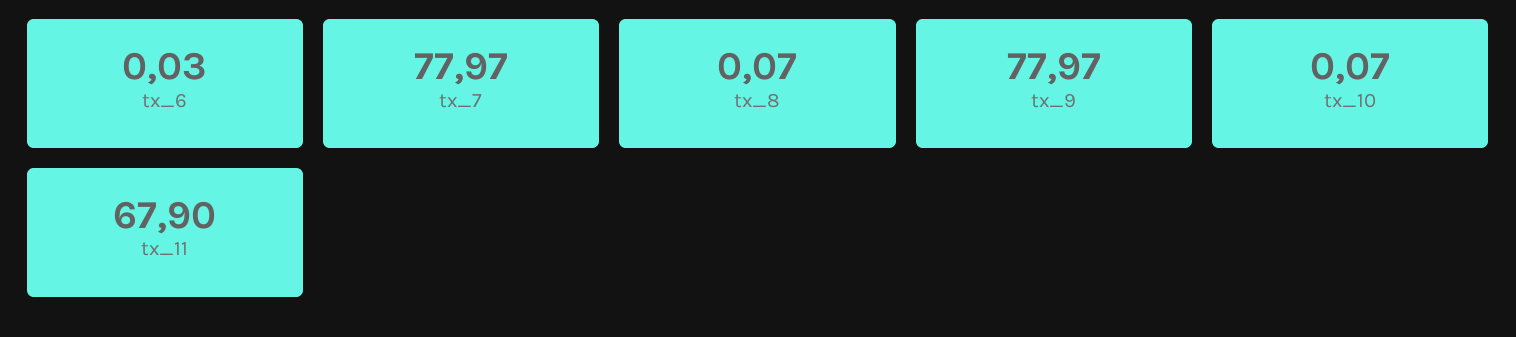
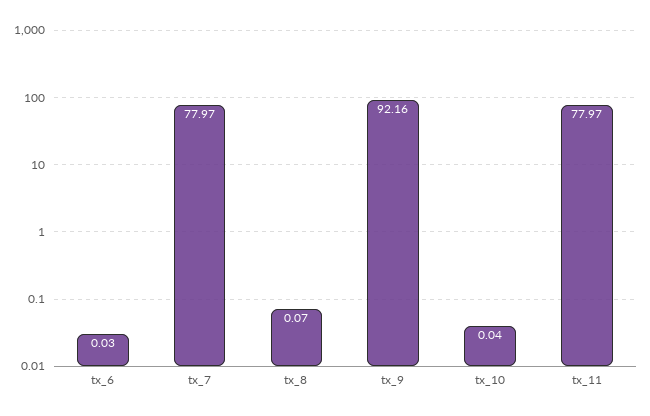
tx_9: 77.97 -> 92.16
tx_10: 0.07 -> 0.04
tx_11: 67.9 -> 77.97

